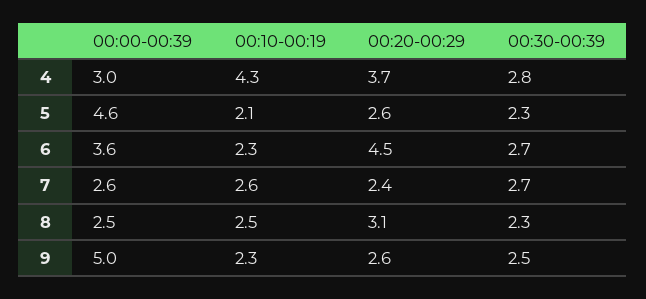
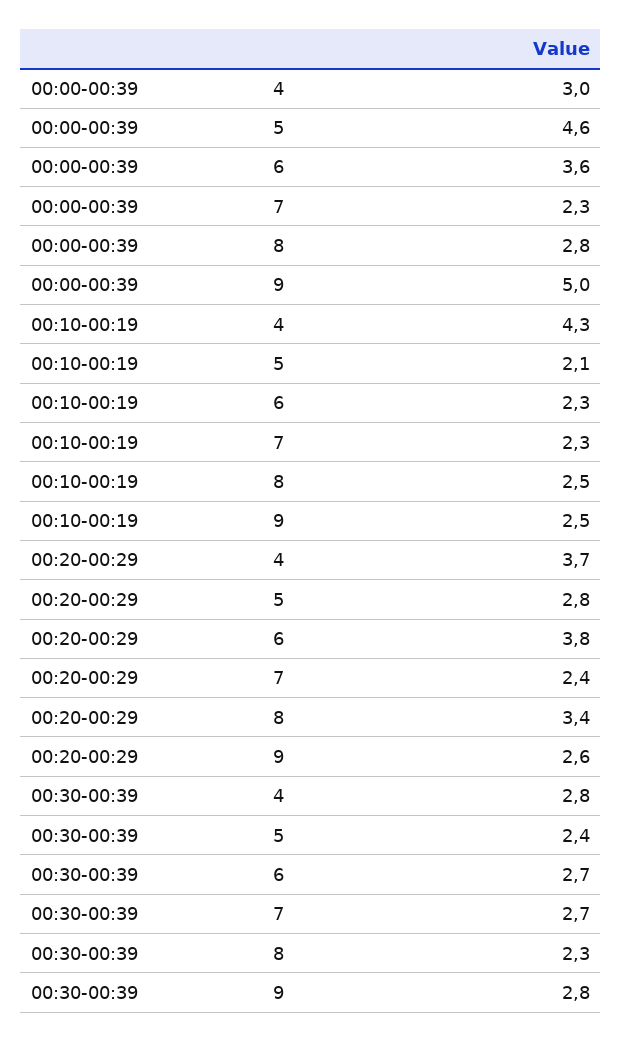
00:20-00:29, 5: 2.6 -> 2.8
00:30-00:39, 5: 2.3 -> 2.4
00:20-00:29, 6: 4.5 -> 3.8
00:00-00:39, 7: 2.6 -> 2.3
00:10-00:19, 7: 2.6 -> 2.3
00:00-00:39, 8: 2.5 -> 2.8
00:20-00:29, 8: 3.1 -> 3.4
00:10-00:19, 9: 2.3 -> 2.5
00:30-00:39, 9: 2.5 -> 2.8

